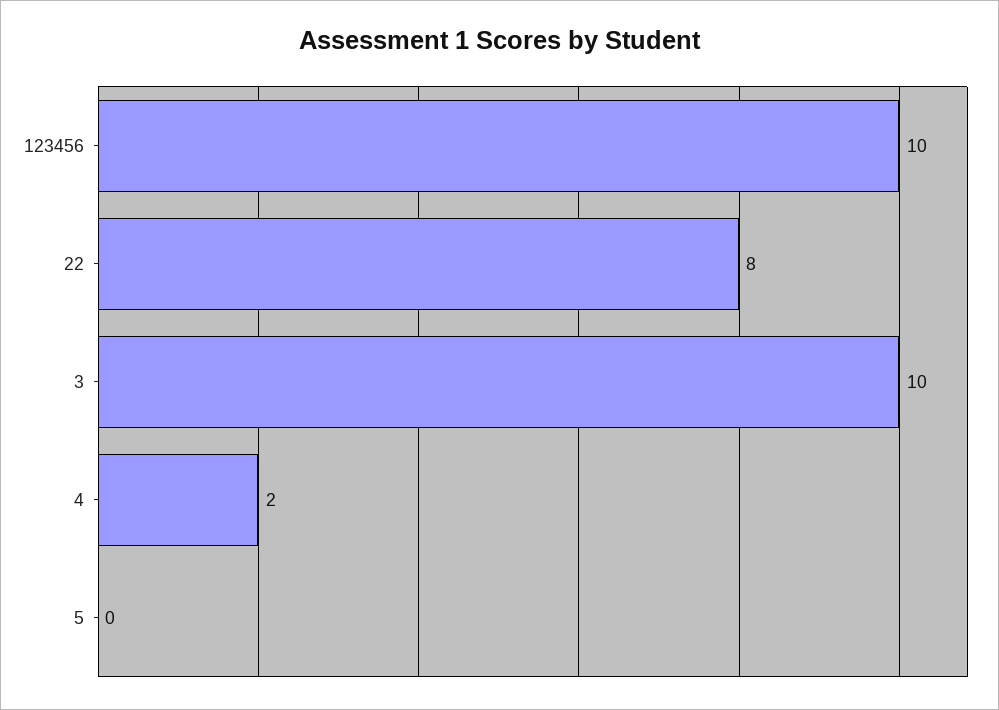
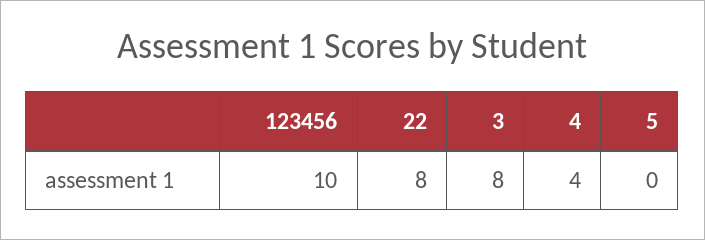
3: 10 -> 8
4: 2 -> 4

